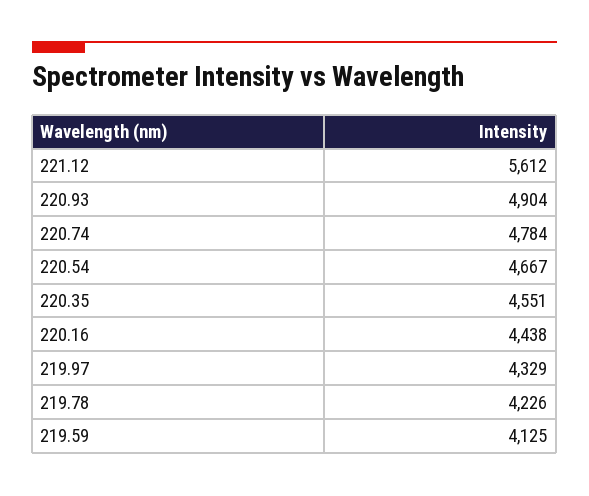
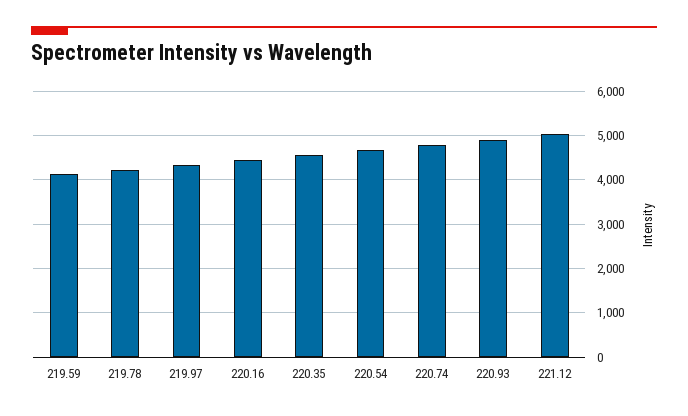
221.12: 5612 -> 5000

